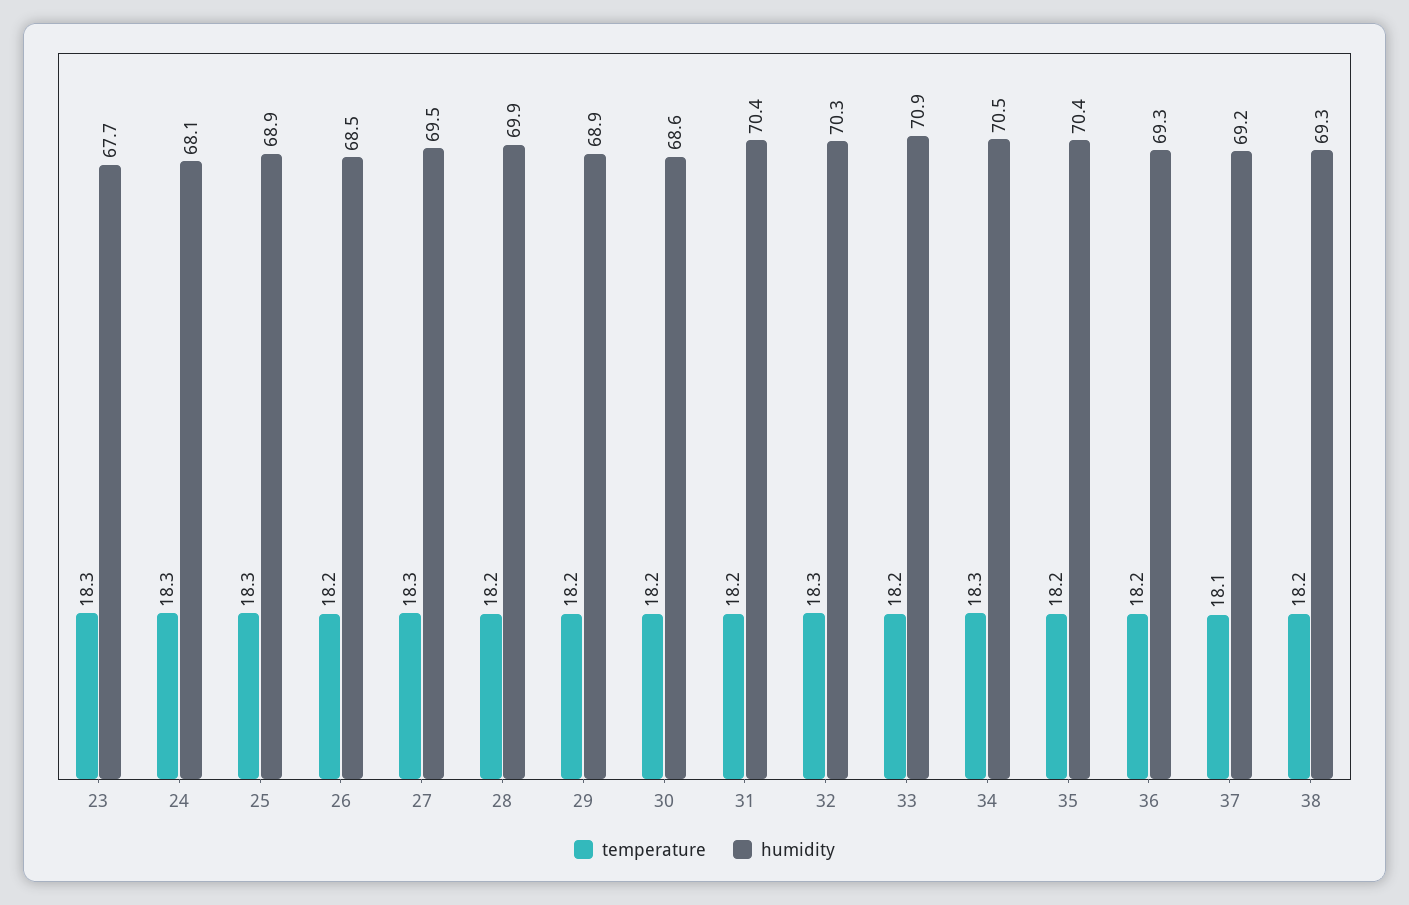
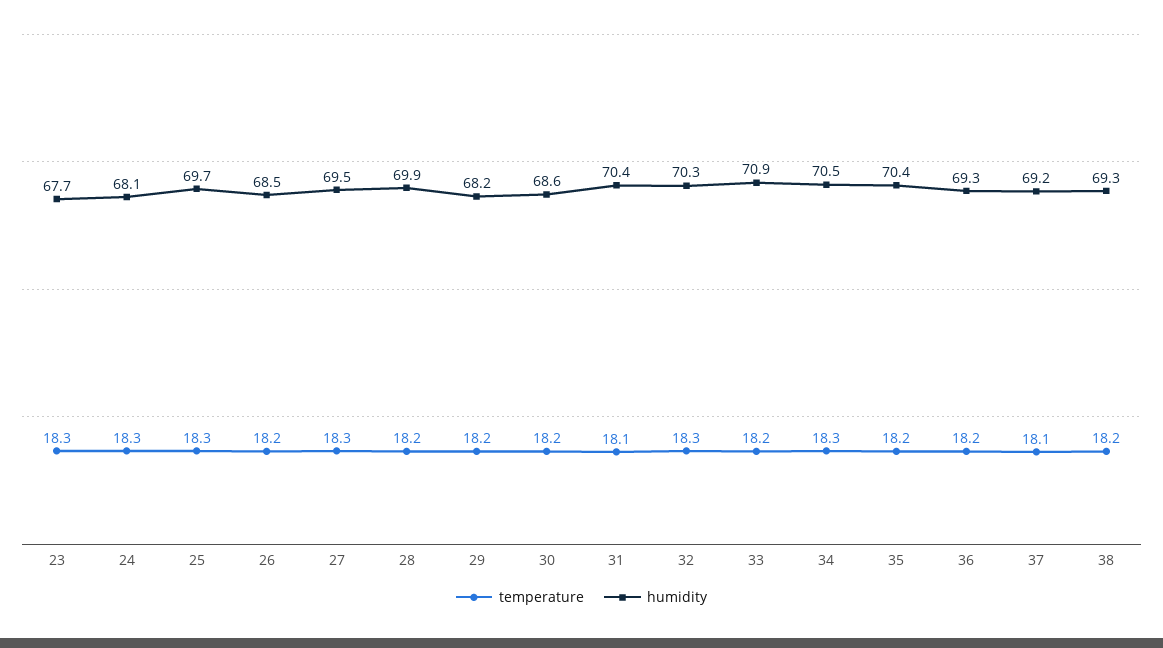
humidity, 25: 68.9 -> 69.7
humidity, 29: 68.9 -> 68.2
temperature, 31: 18.2 -> 18.1

